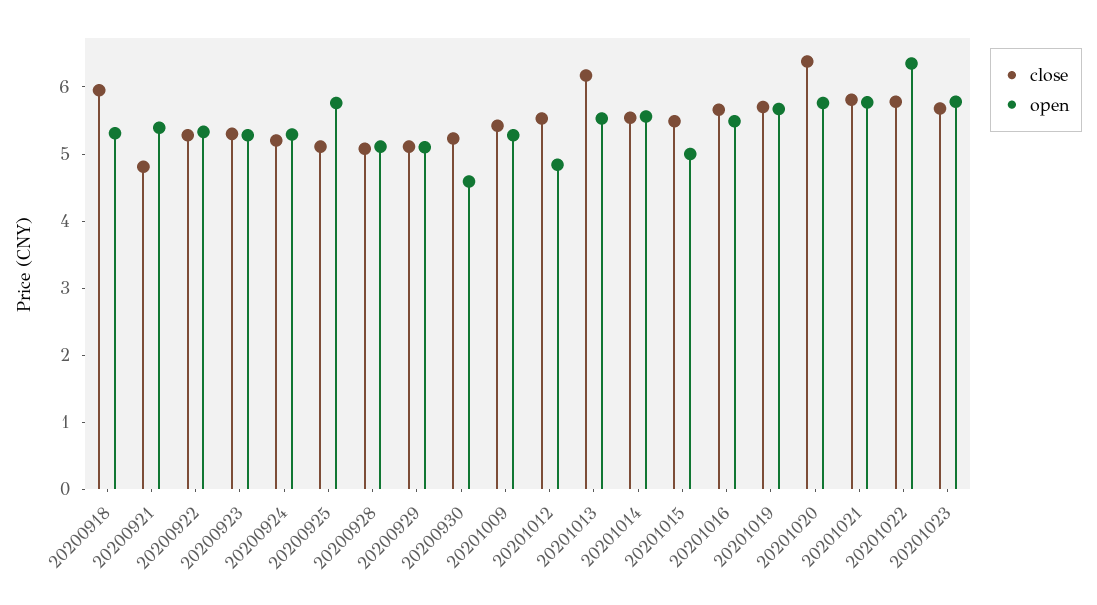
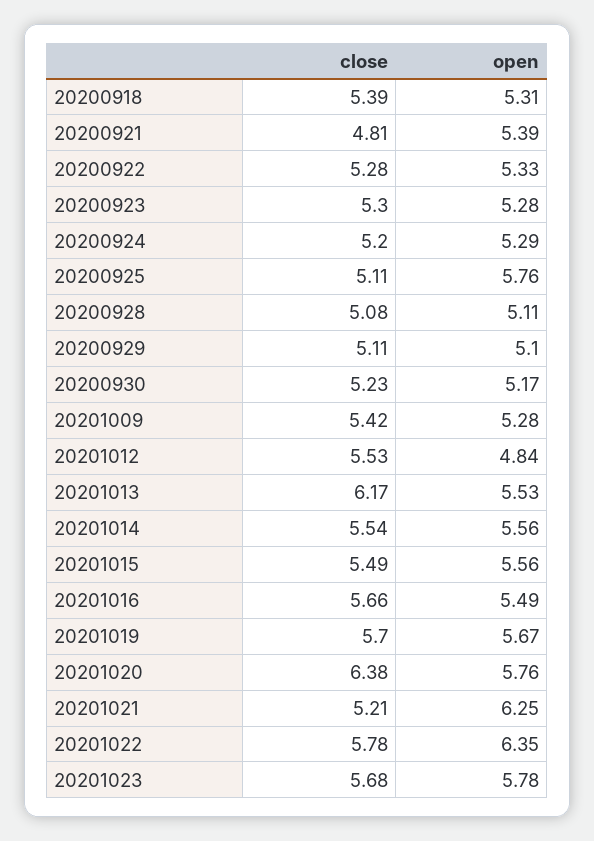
close, 20200918: 6 -> 5.39
open, 20200930: 4.6 -> 5.17
open, 20201015: 5 -> 5.56
close, 20201021: 5.8 -> 5.21
open, 20201021: 5.8 -> 6.25

